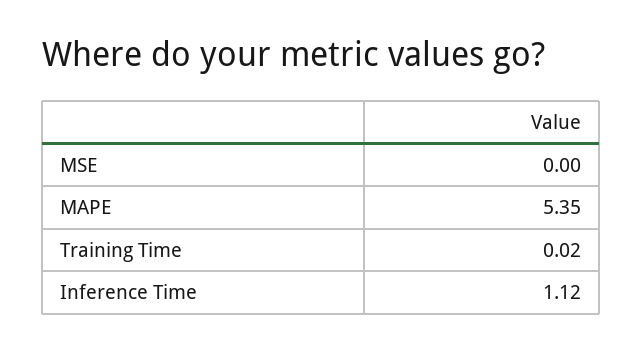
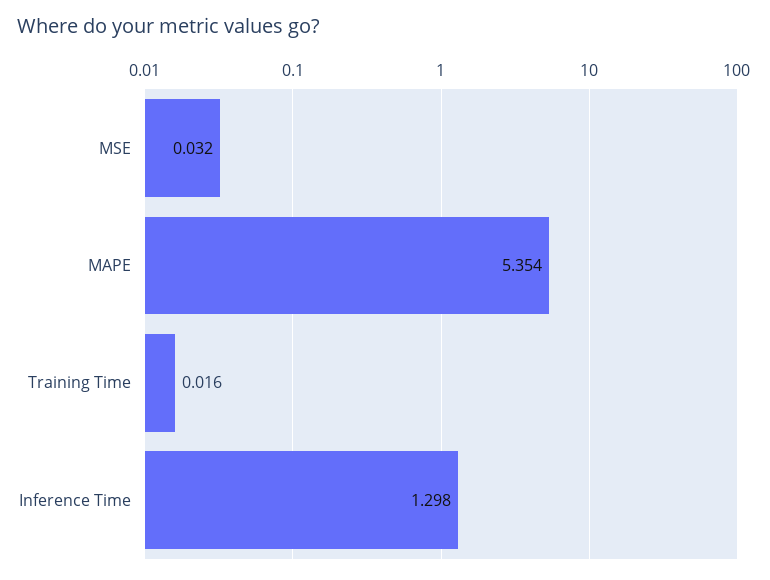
MSE: 0 -> 0.032
Inference Time: 1.12 -> 1.298

